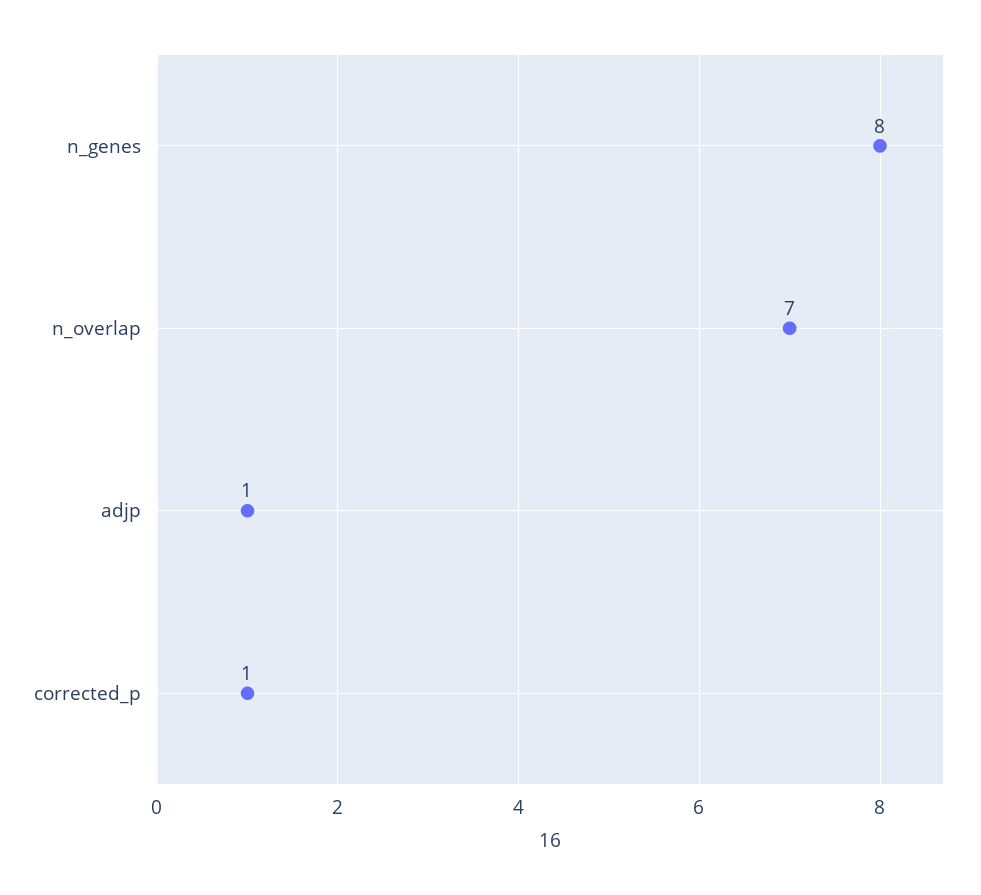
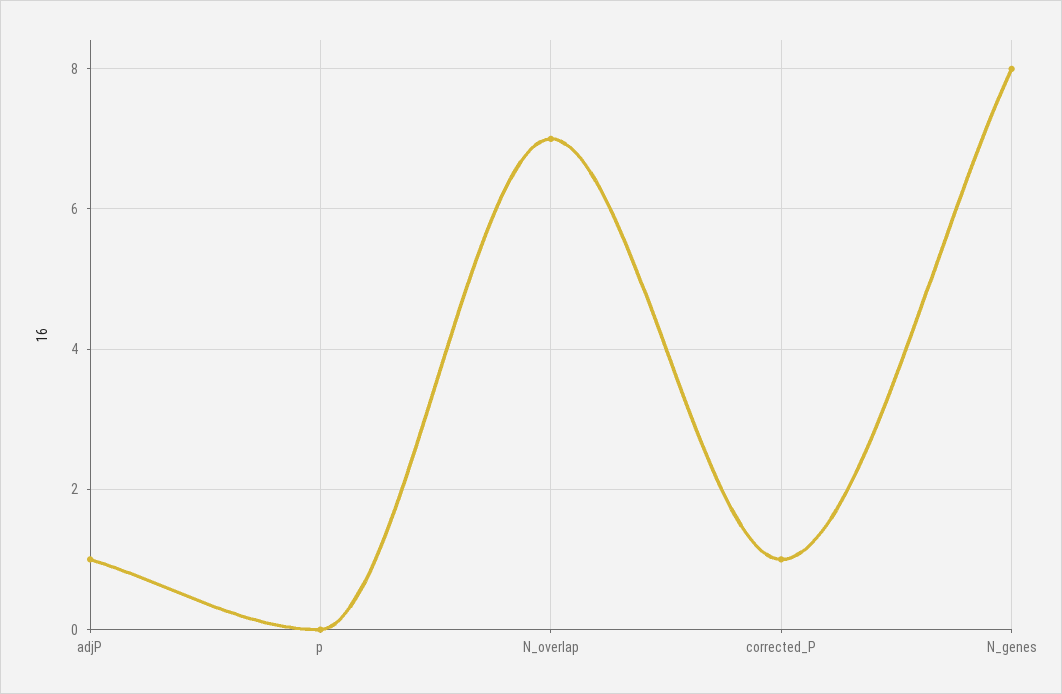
p: none -> 0

